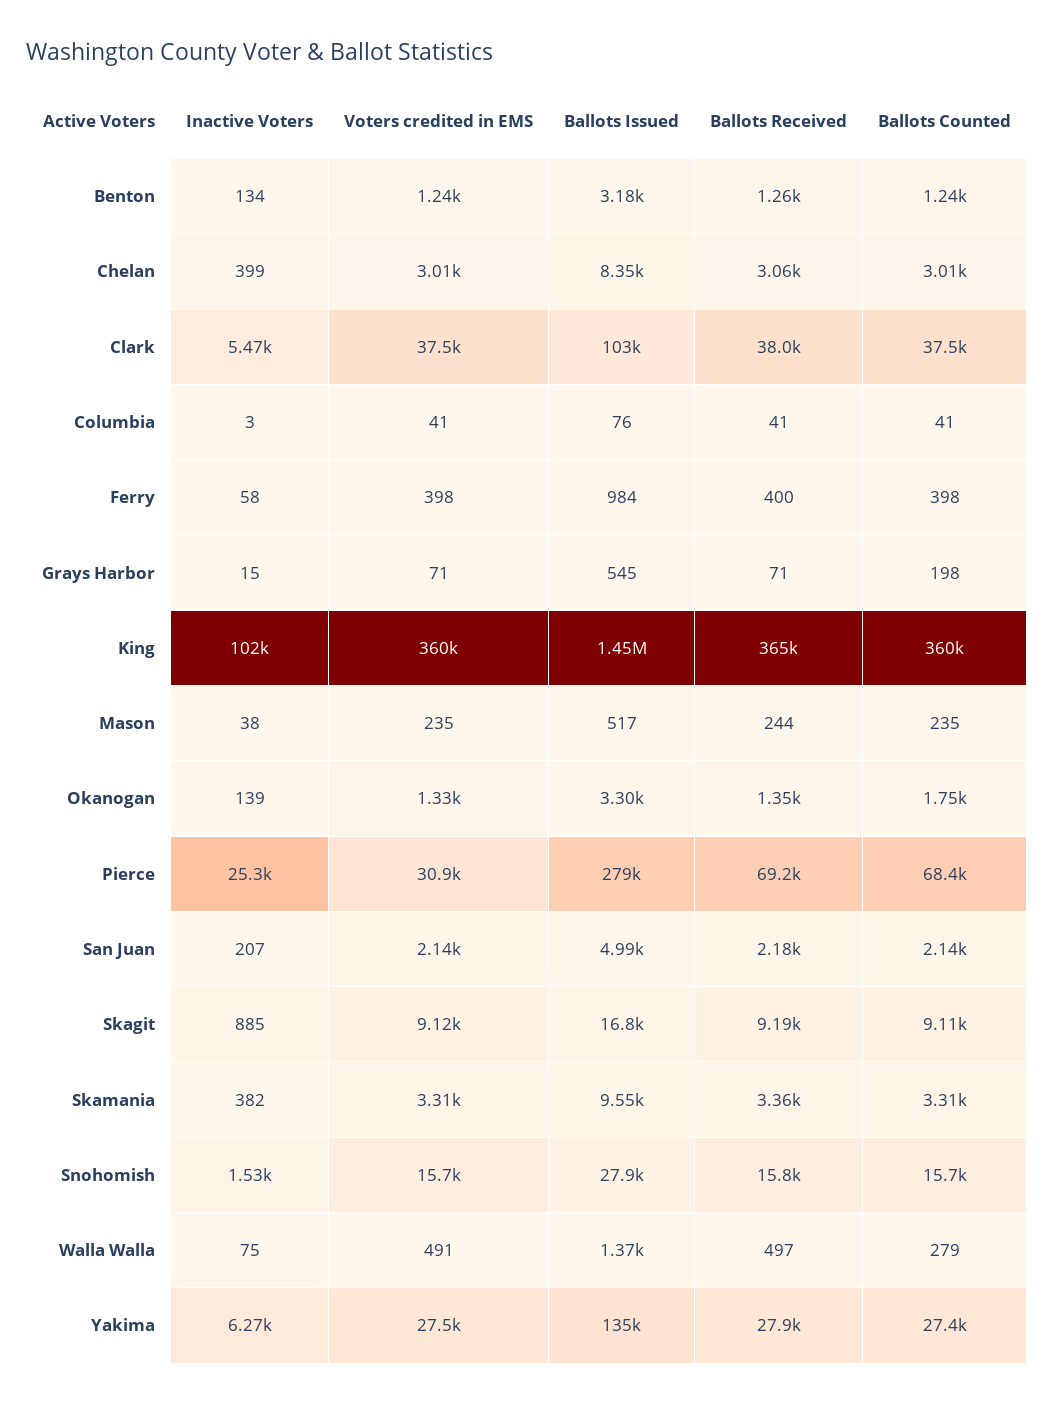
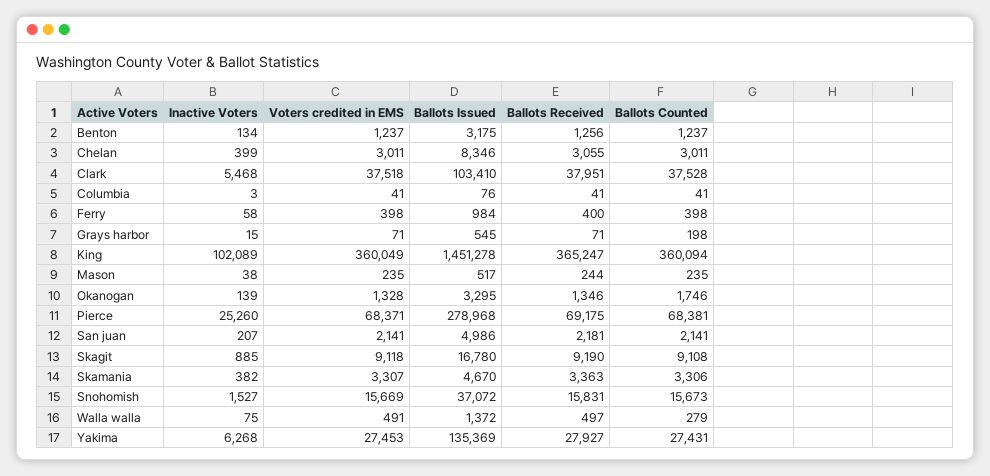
Voters credited in EMS, Pierce: 30900 -> 68371
Ballots Issued, Skamania: 9550 -> 4670
Ballots Issued, Snohomish: 27900 -> 37072

